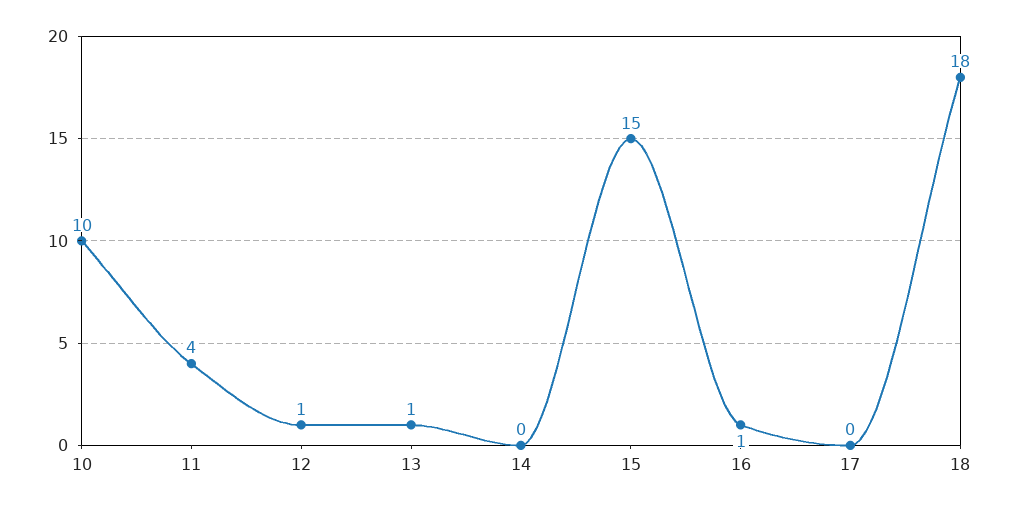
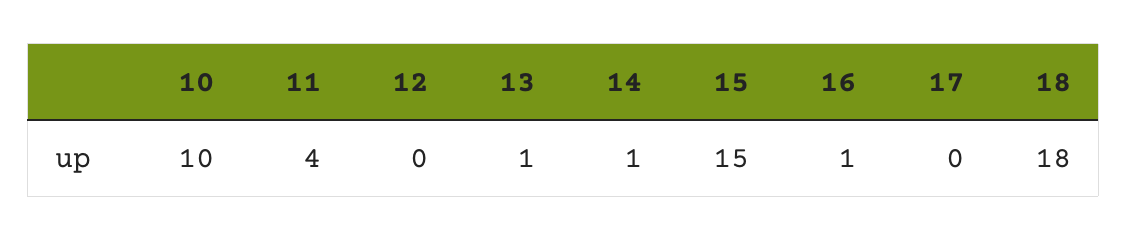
12: 1 -> 0
14: 0 -> 1

